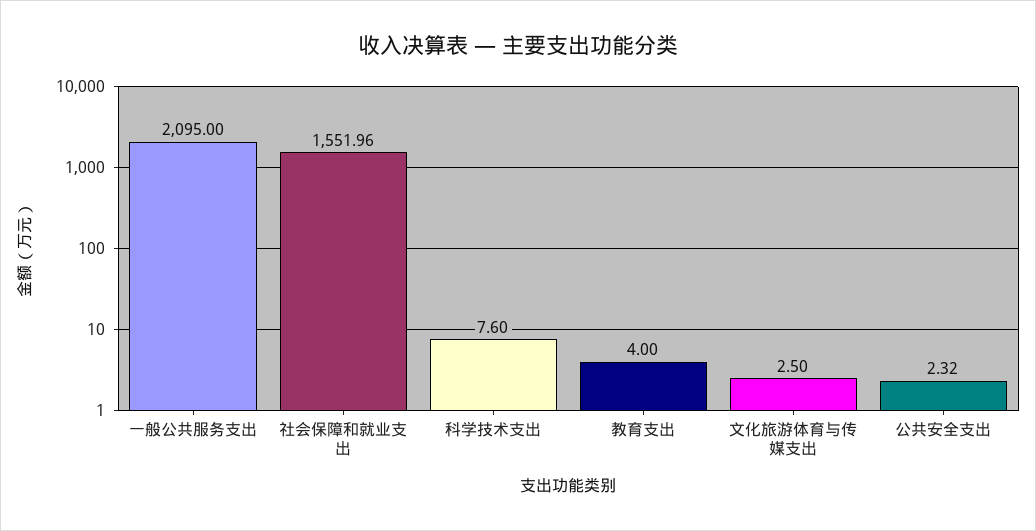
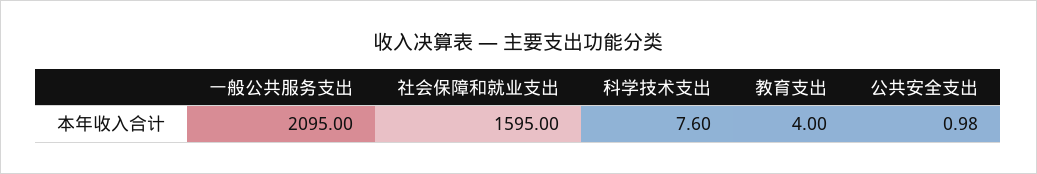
社会保障和就业支出: 1551.96 -> 1595
文化旅游体育与传媒支出: 2.5 -> none
公共安全支出: 2.32 -> 0.98

